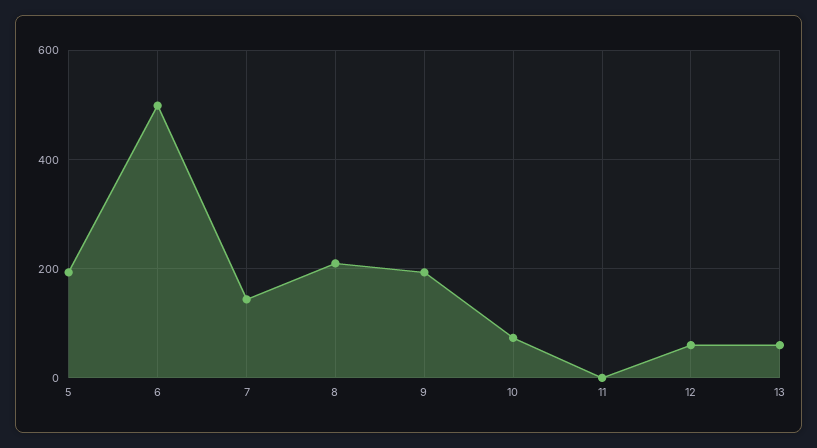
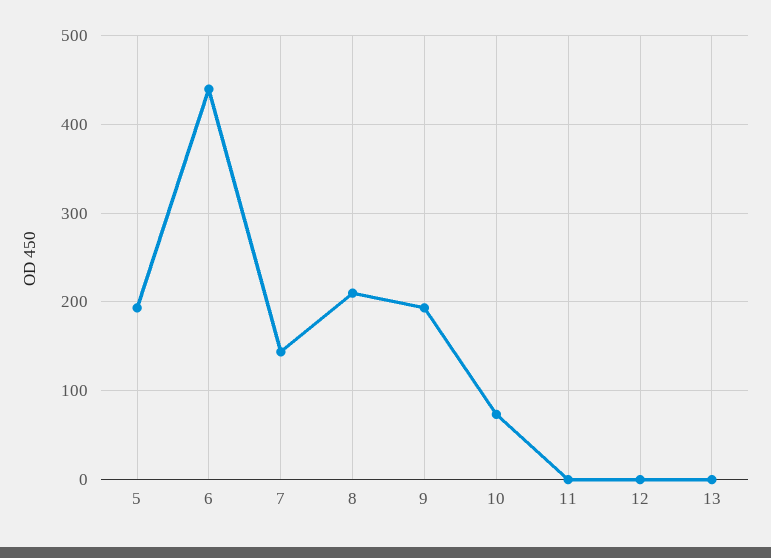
6: 500 -> 440
12: 60 -> 0
13: 60 -> 0

